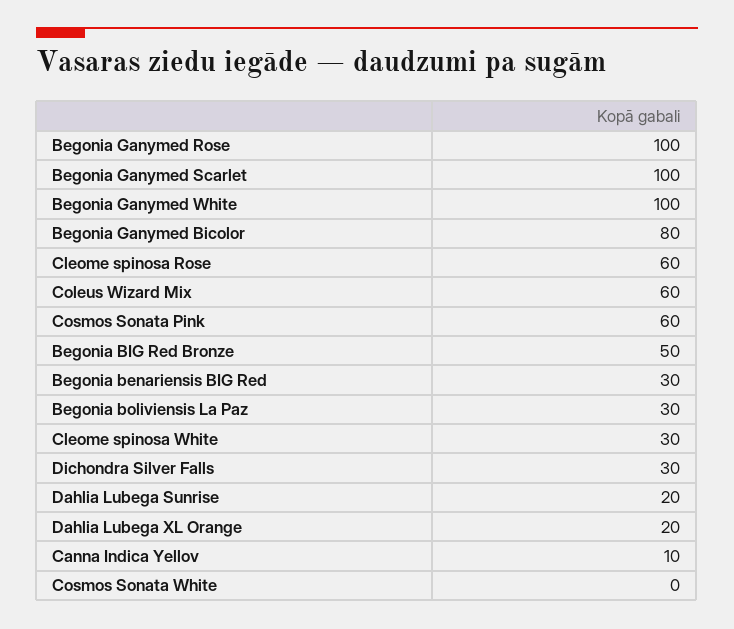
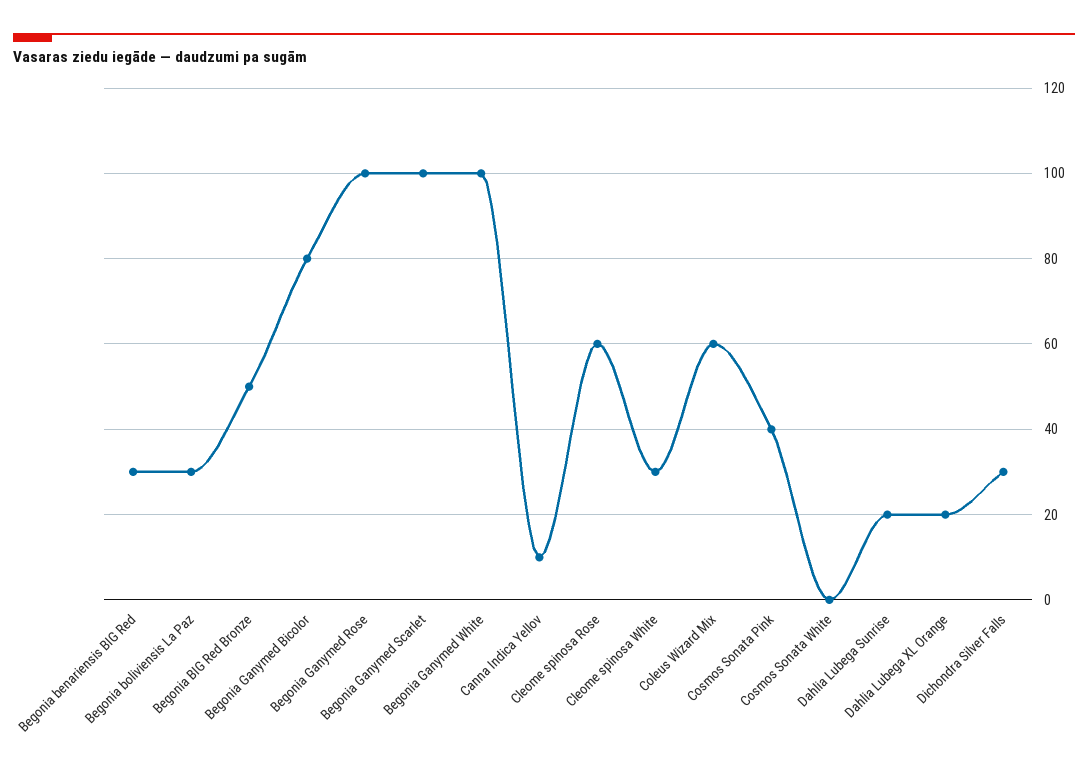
Cosmos Sonata Pink: 60 -> 40

